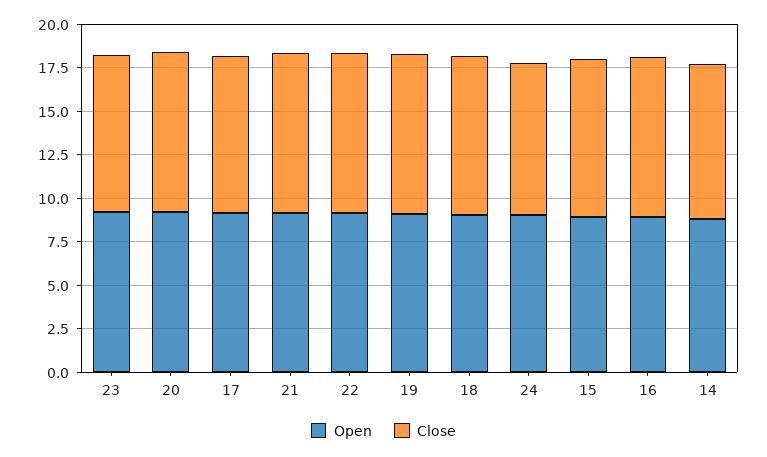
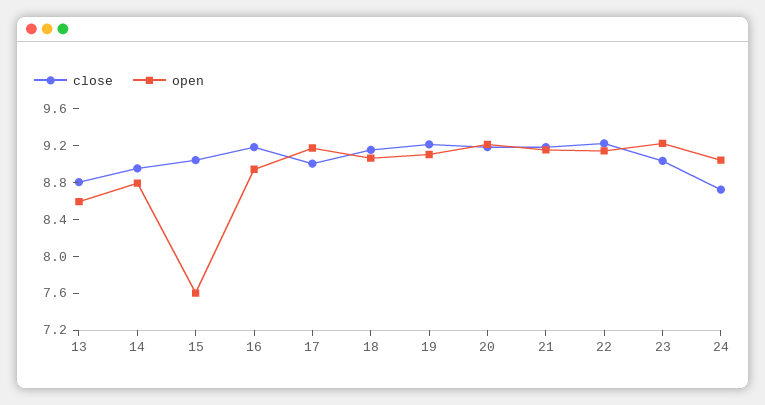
Open, 15: 9 -> 7.6
Close, 13: none -> 8.8
Open, 13: none -> 8.6

